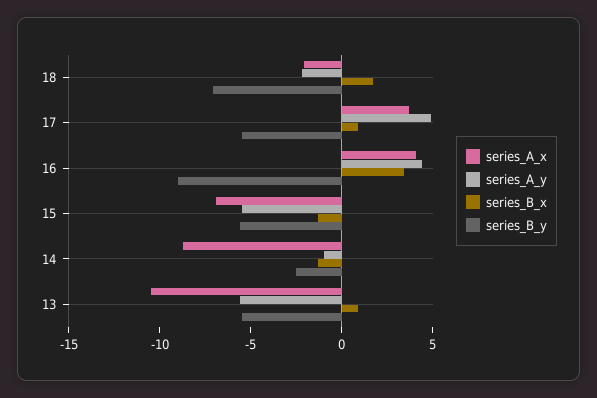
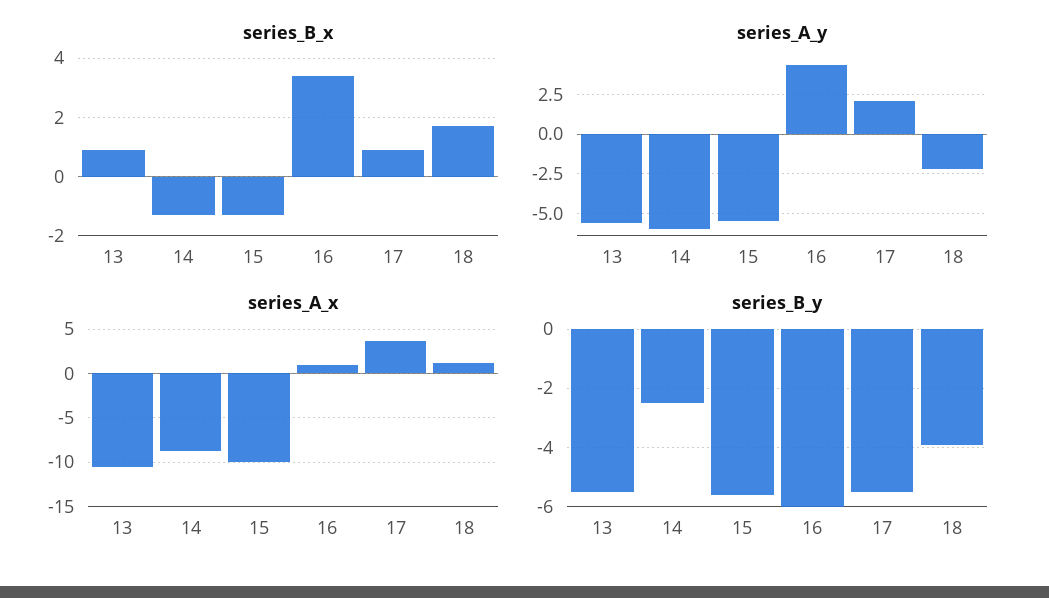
series_A_x, 18: -2 -> 1
series_B_y, 18: -7 -> -4
series_A_y, 17: 5 -> 2
series_A_x, 16: 4 -> 1
series_B_y, 16: -9 -> -6
series_A_x, 15: -7 -> -10
series_A_y, 14: -1 -> -6

